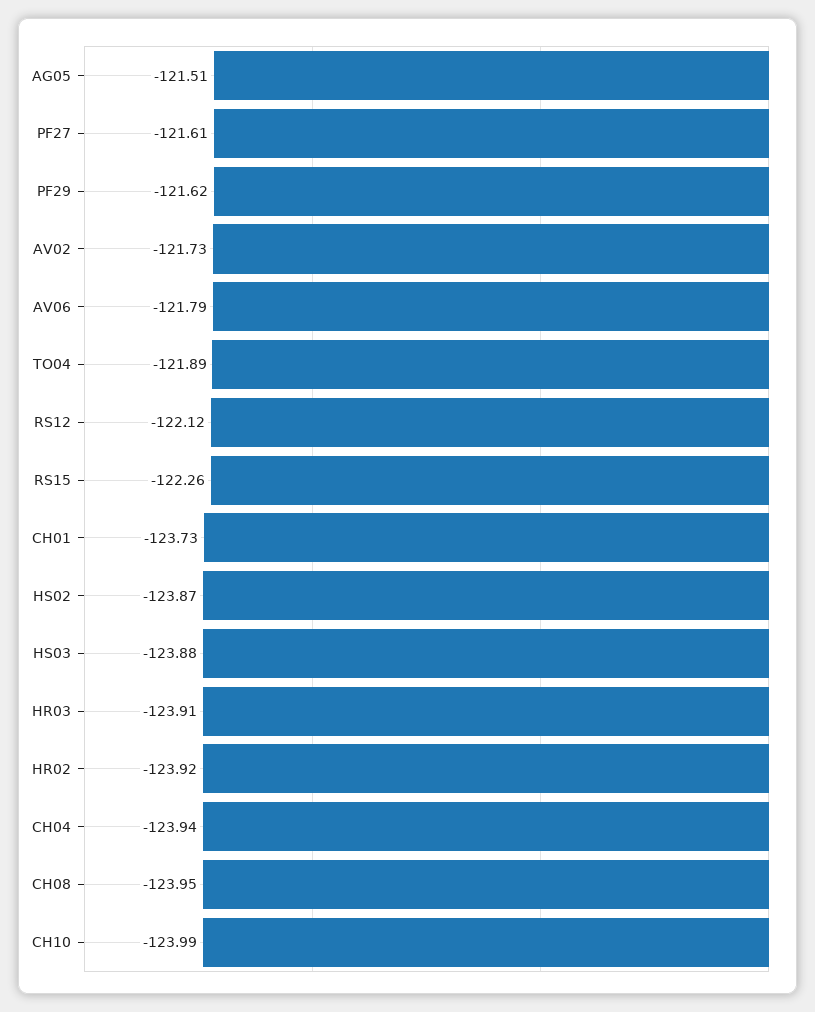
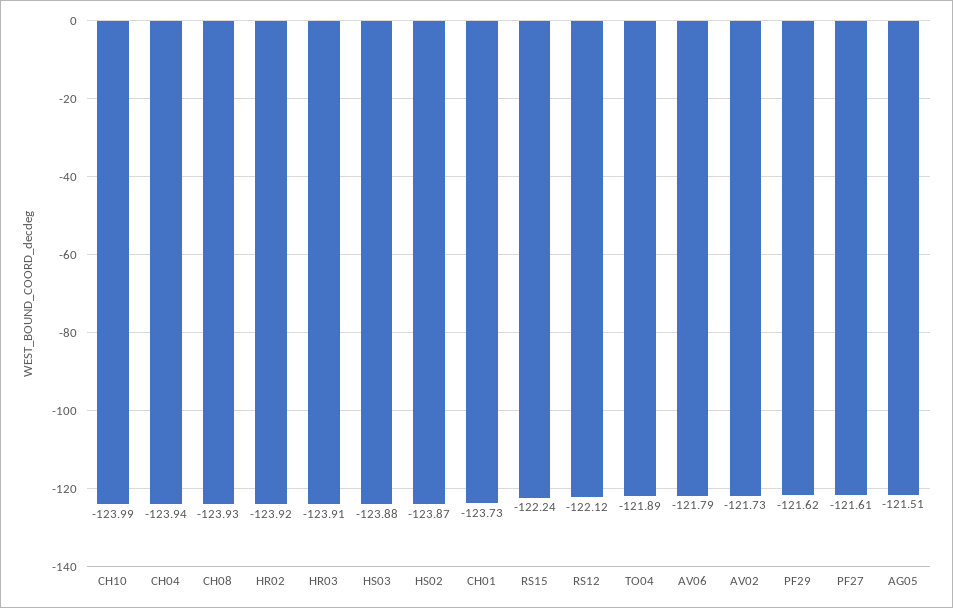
RS15: -122.26 -> -122.24
CH08: -123.95 -> -123.93

